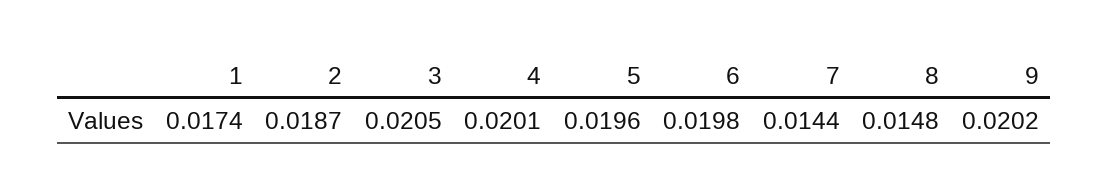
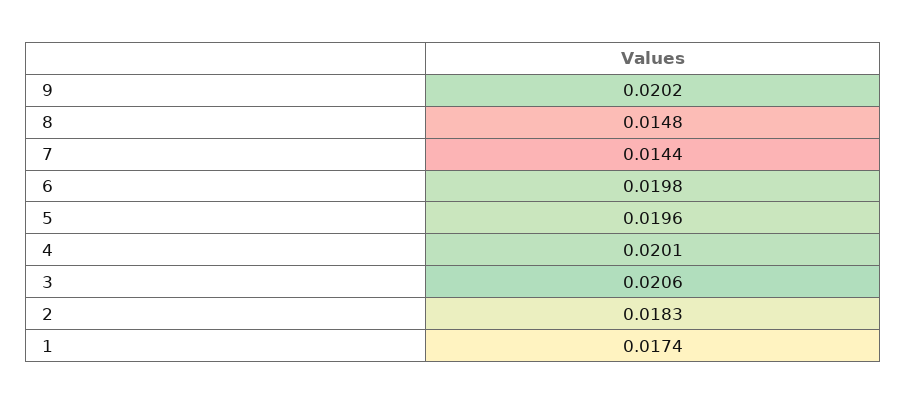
2: 0.0187 -> 0.0183
3: 0.0205 -> 0.0206

